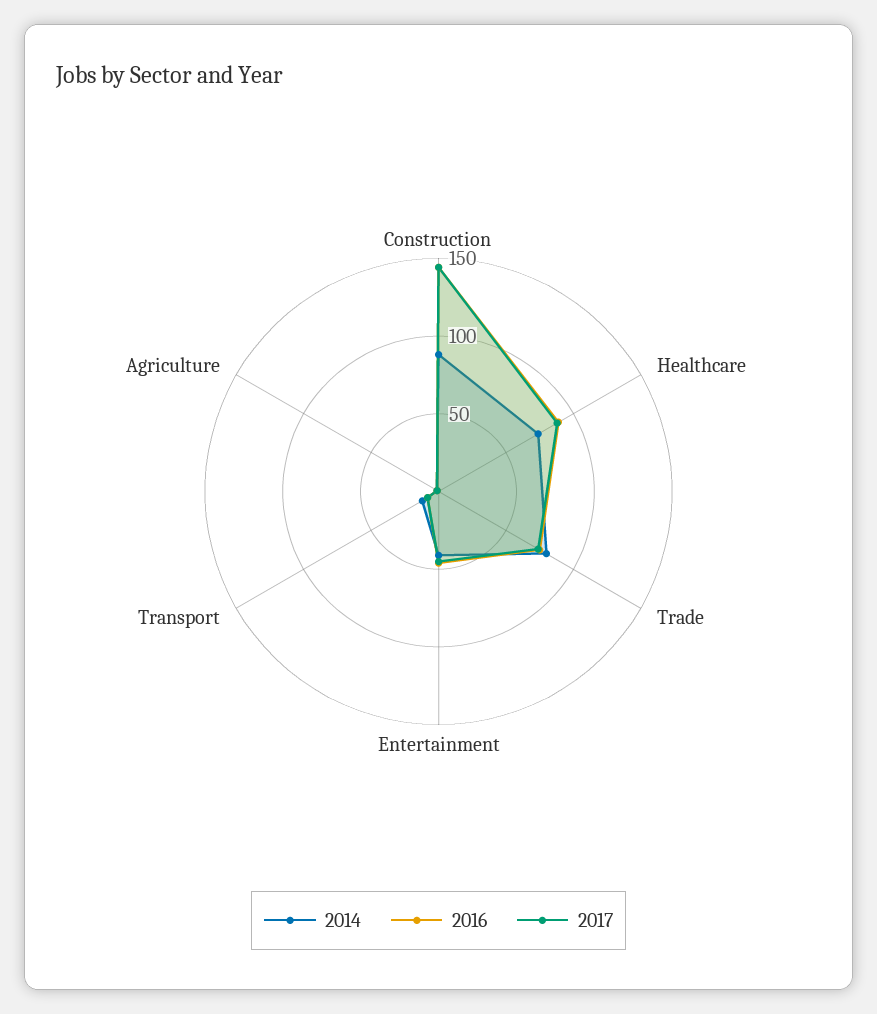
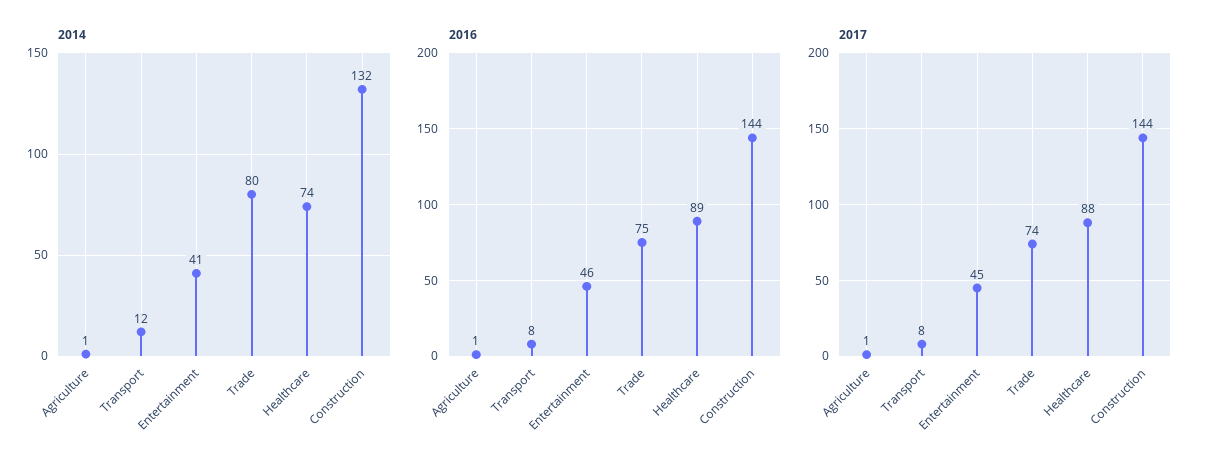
2014, Construction: 90 -> 132

